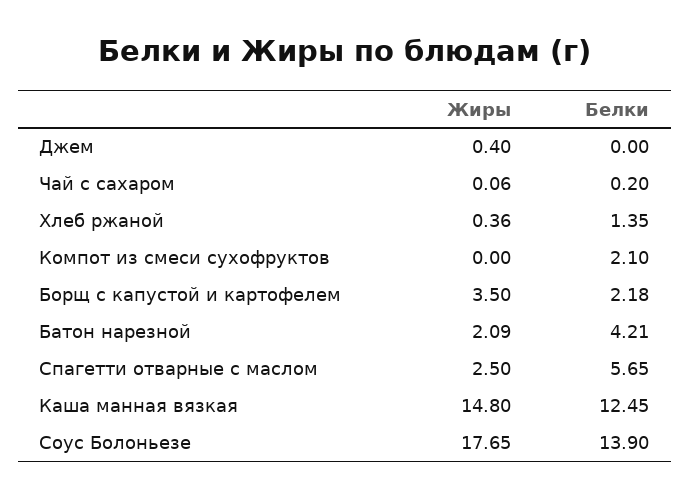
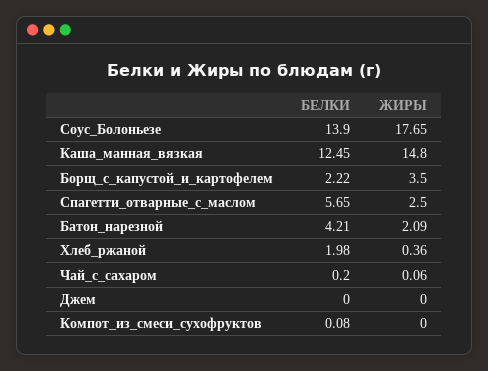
Жиры, Джем: 0.4 -> 0
Белки, Хлеб ржаной: 1.35 -> 1.98
Белки, Компот из смеси сухофруктов: 2.1 -> 0.08
Белки, Борщ с капустой и картофелем: 2.18 -> 2.22

